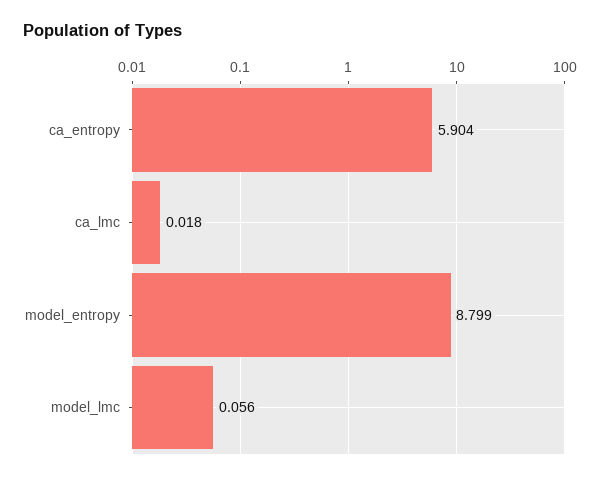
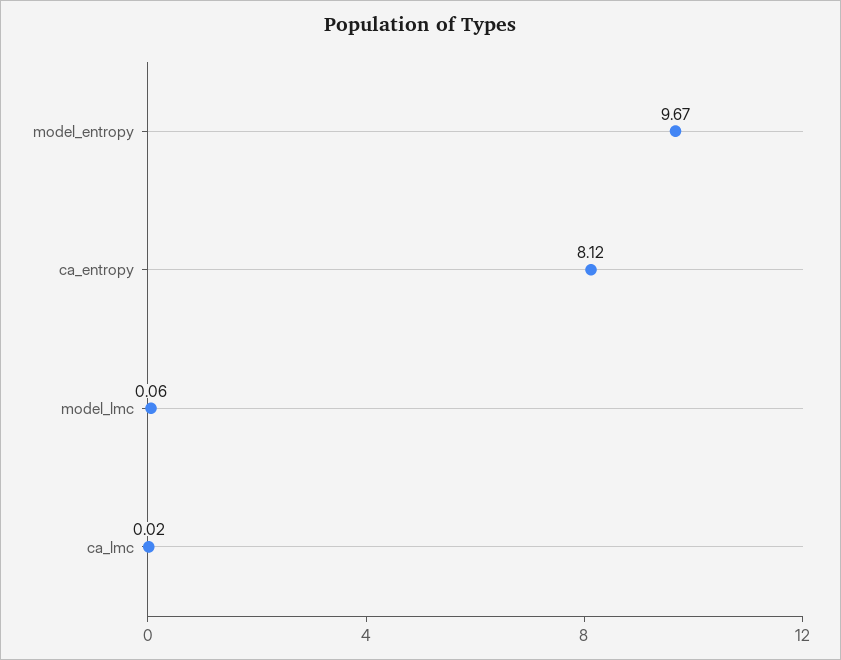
ca_entropy: 5.904 -> 8.12
model_entropy: 8.799 -> 9.67

